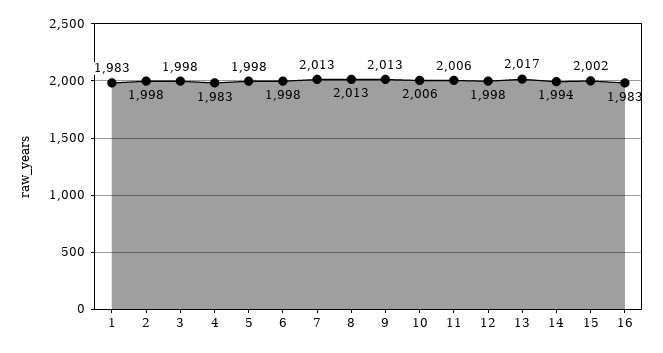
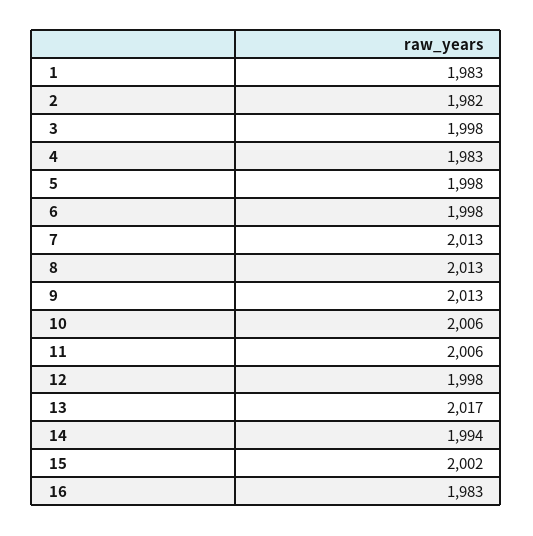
2: 1998 -> 1982

